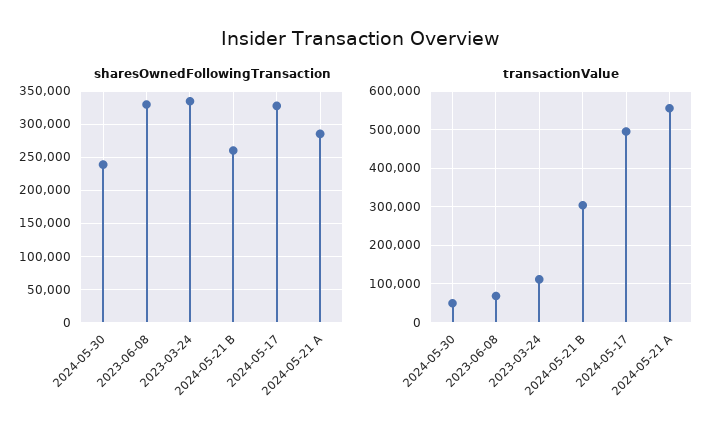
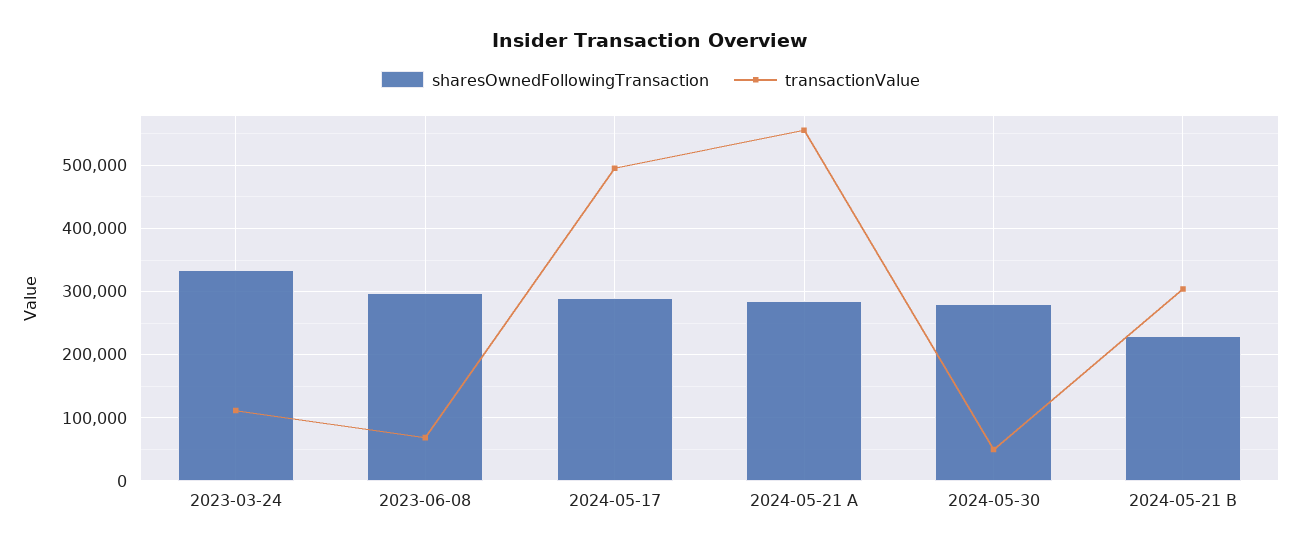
sharesOwnedFollowingTransaction, 2024-05-30: 240000 -> 280000
sharesOwnedFollowingTransaction, 2023-06-08: 330000 -> 300000
sharesOwnedFollowingTransaction, 2024-05-21 B: 260000 -> 230000
sharesOwnedFollowingTransaction, 2024-05-17: 330000 -> 290000

